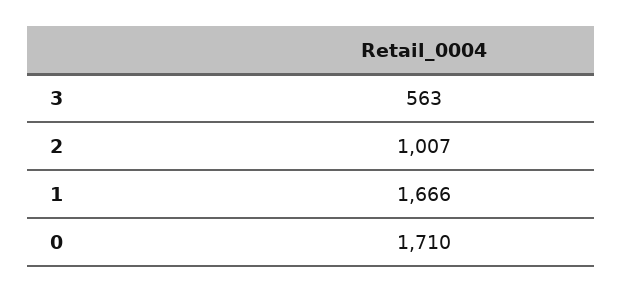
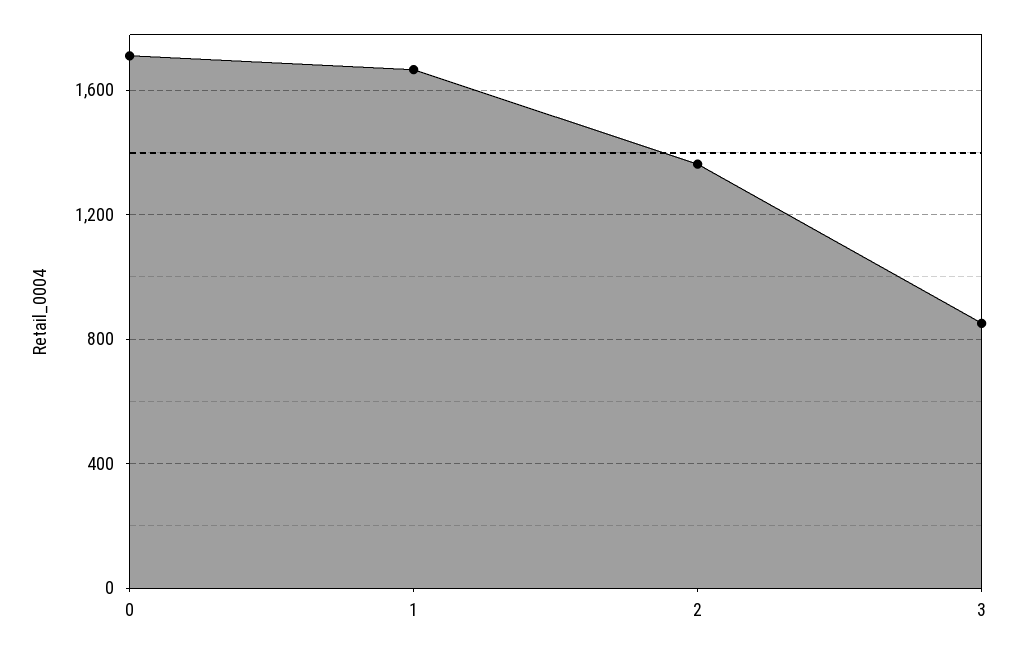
3: 563 -> 850
2: 1007 -> 1350

